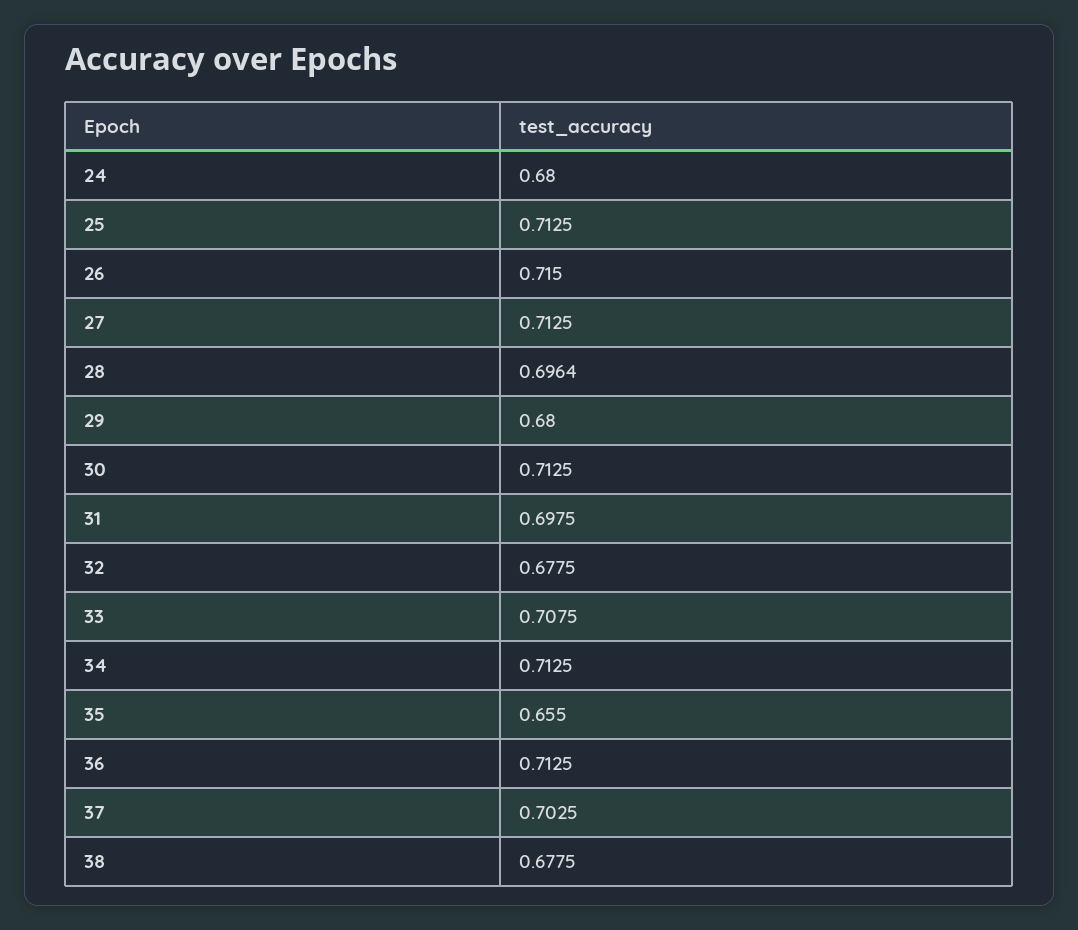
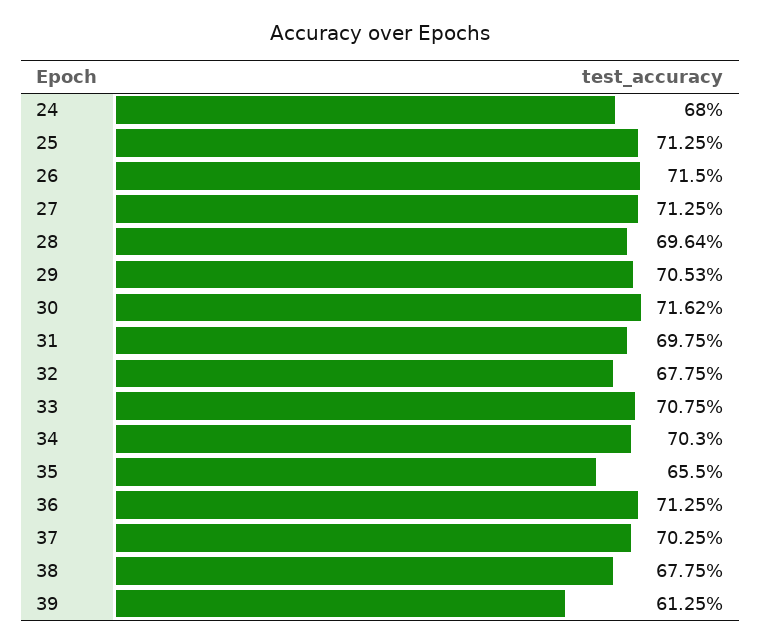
29: 0.68 -> 0.7053
30: 0.7125 -> 0.7162
34: 0.7125 -> 0.703
39: none -> 0.6125

